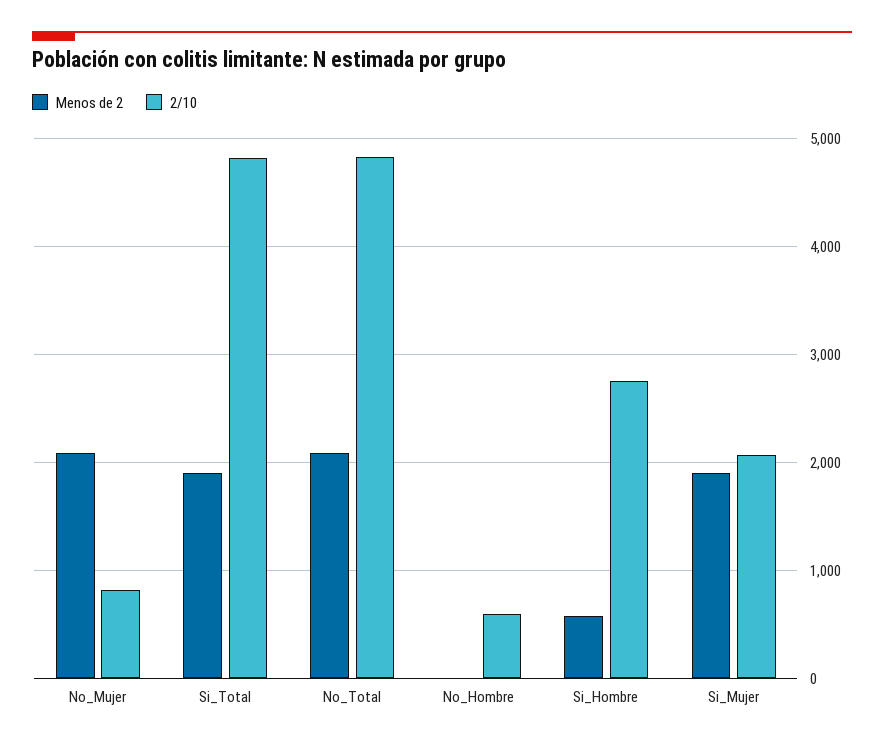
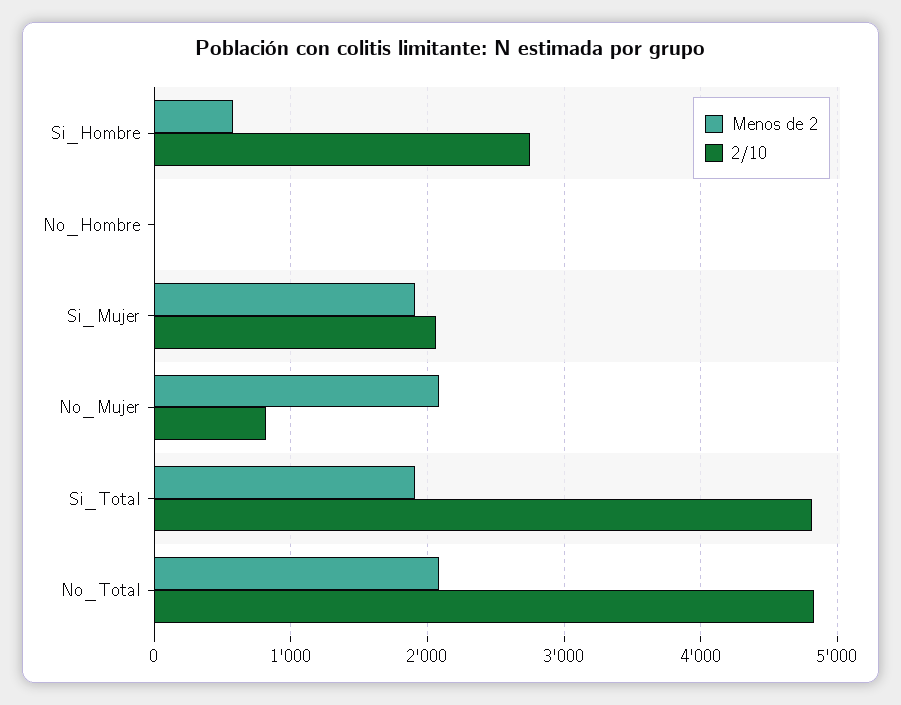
2/10, No_Hombre: 600 -> 0

